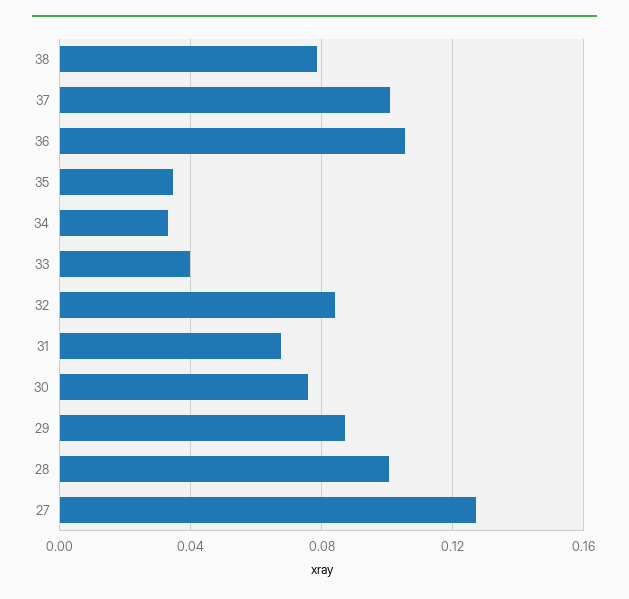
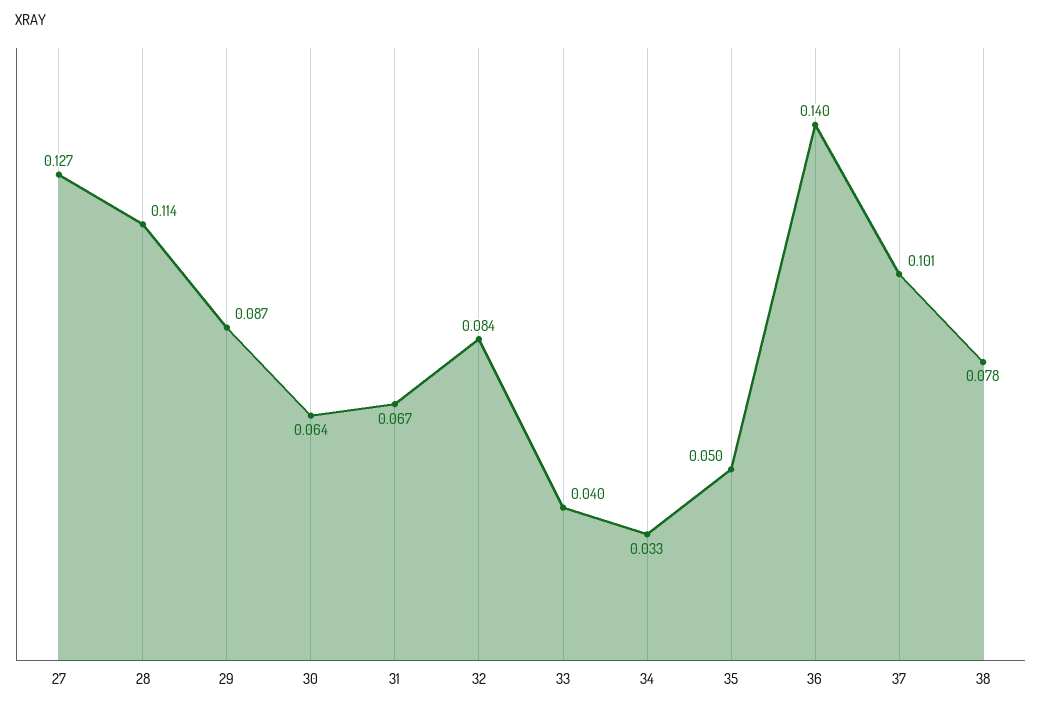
36: 0.105 -> 0.14
35: 0.035 -> 0.05
30: 0.075 -> 0.064
28: 0.1 -> 0.114

